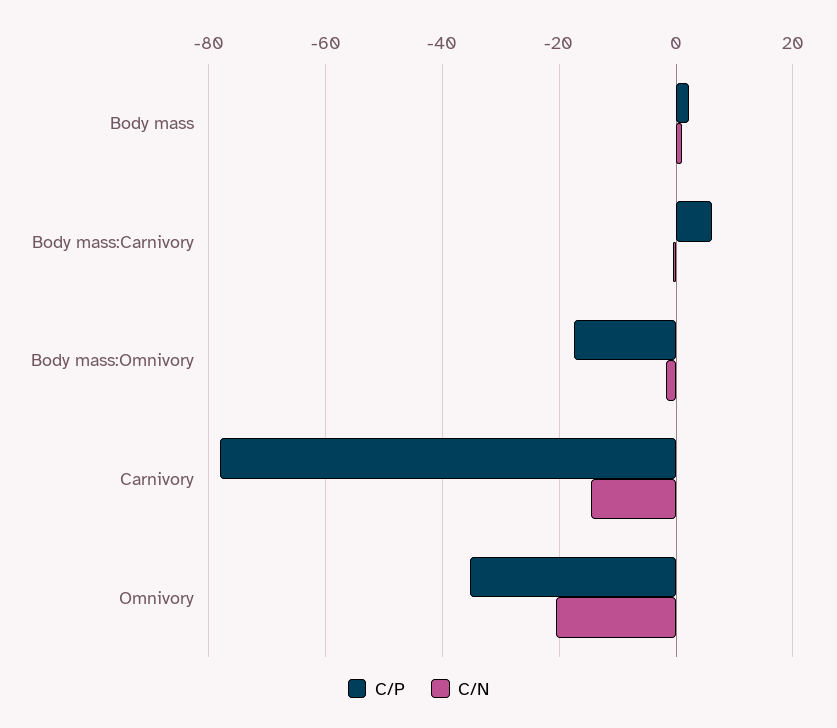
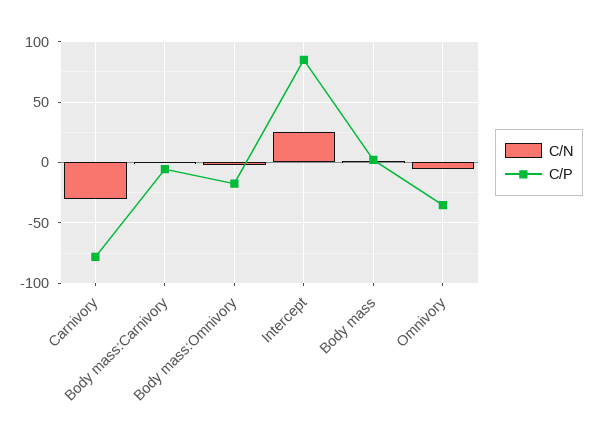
C/P, Body mass:Carnivory: 6 -> -5
C/N, Carnivory: -14 -> -30
C/N, Omnivory: -20 -> -5
C/N, Intercept: none -> 25
C/P, Intercept: none -> 85

